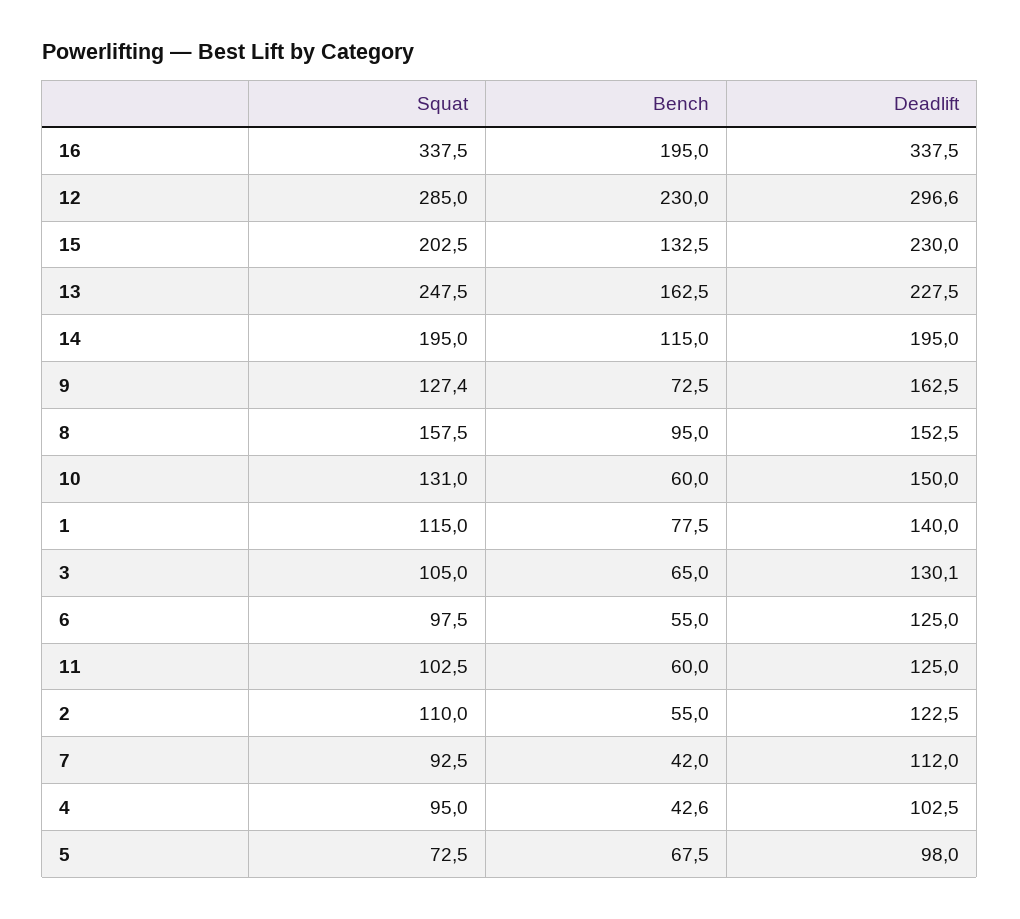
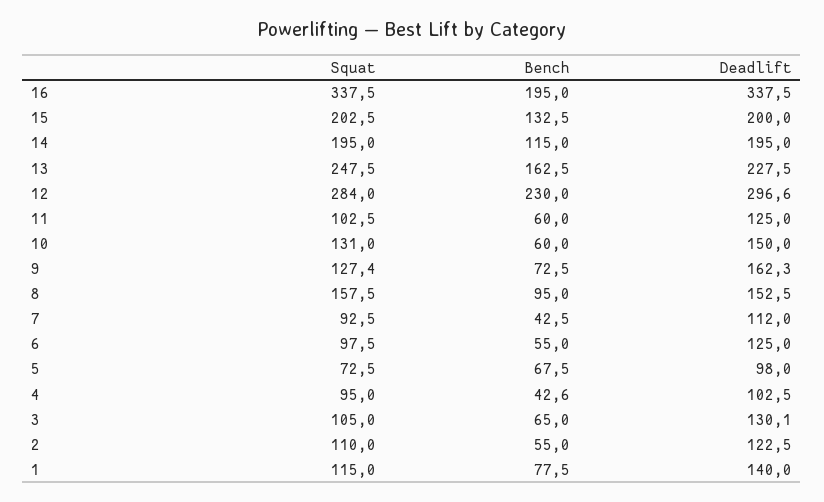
Squat, 12: 285 -> 284
Deadlift, 15: 230 -> 200
Deadlift, 9: 162.5 -> 162.3
Bench, 7: 42 -> 42.5

